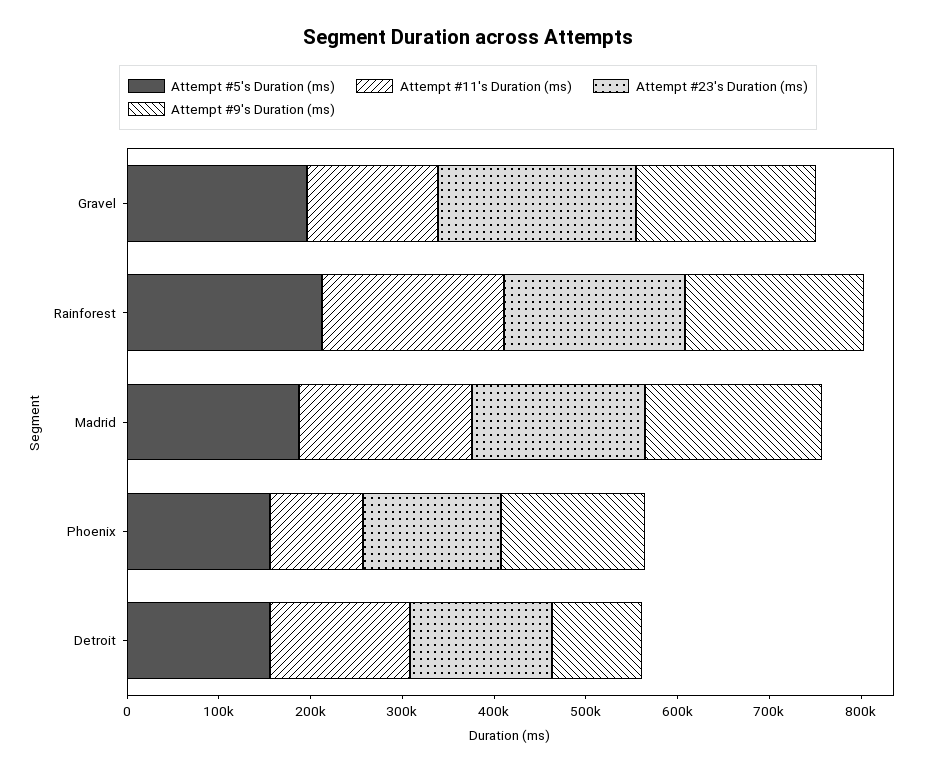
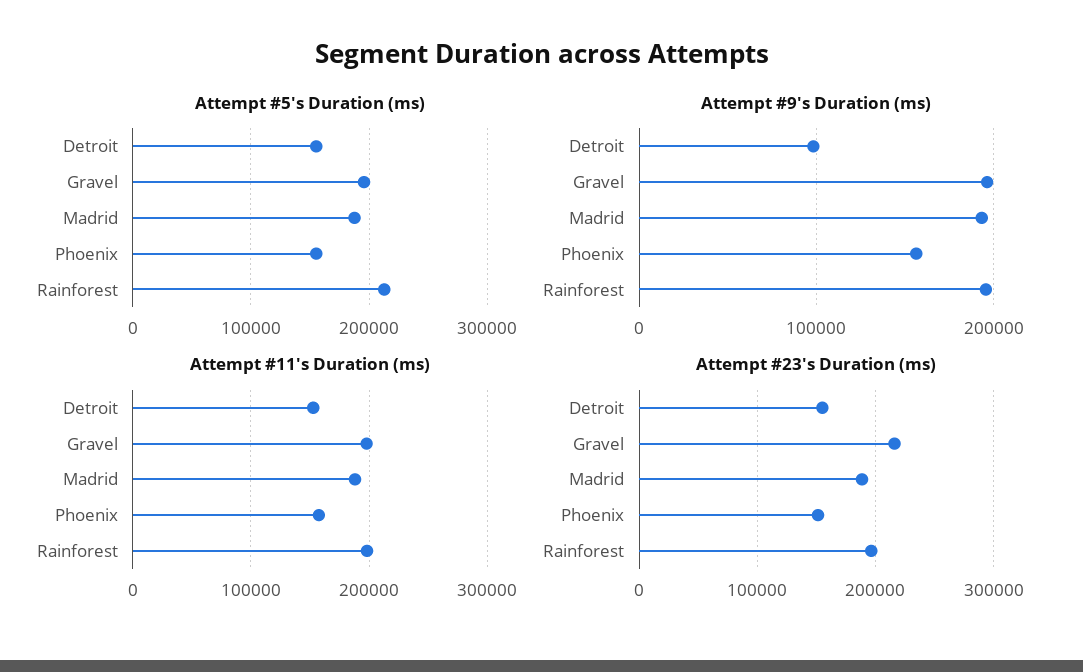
Attempt #11's Duration (ms), Gravel: 140000 -> 200000
Attempt #11's Duration (ms), Phoenix: 100000 -> 160000

